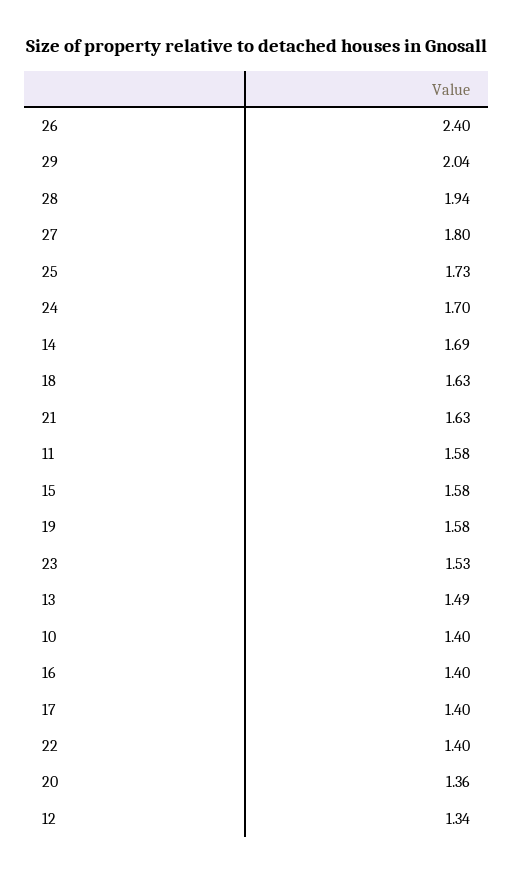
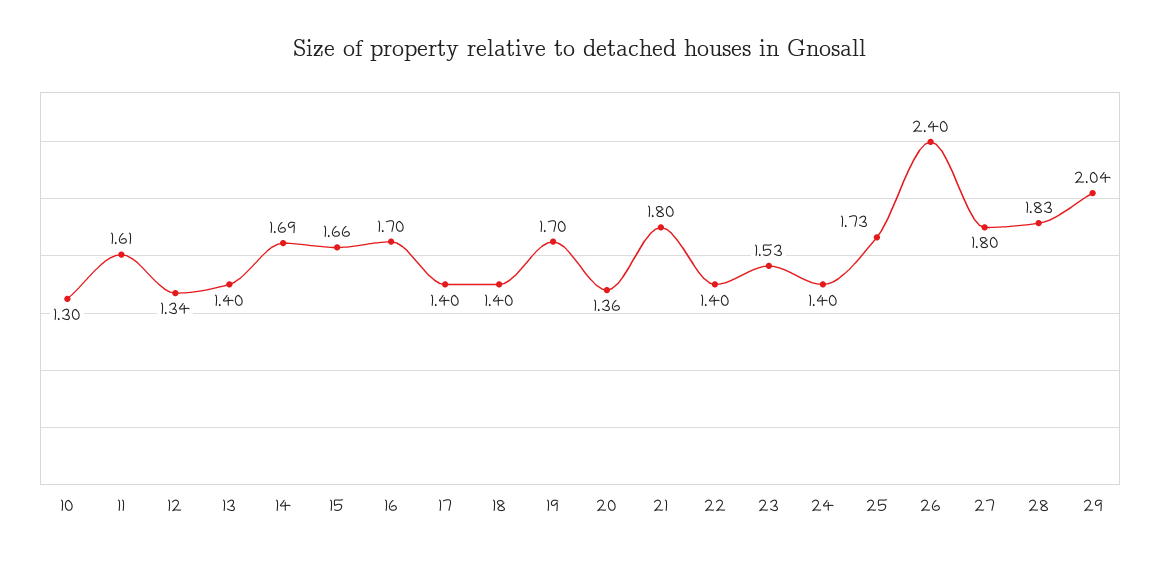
28: 1.94 -> 1.83
24: 1.7 -> 1.4
18: 1.63 -> 1.4
21: 1.63 -> 1.8
11: 1.58 -> 1.61
15: 1.58 -> 1.66
19: 1.58 -> 1.7
13: 1.49 -> 1.4
10: 1.4 -> 1.3
16: 1.4 -> 1.7

